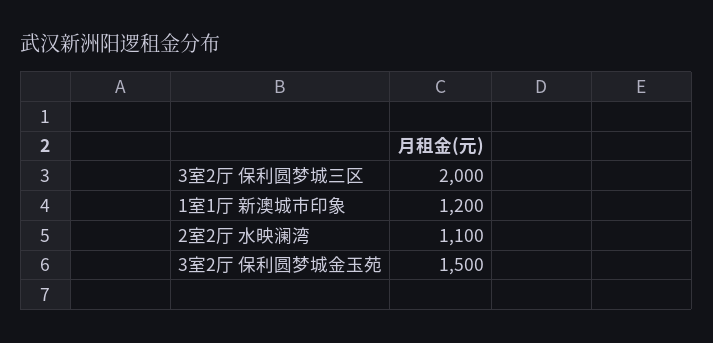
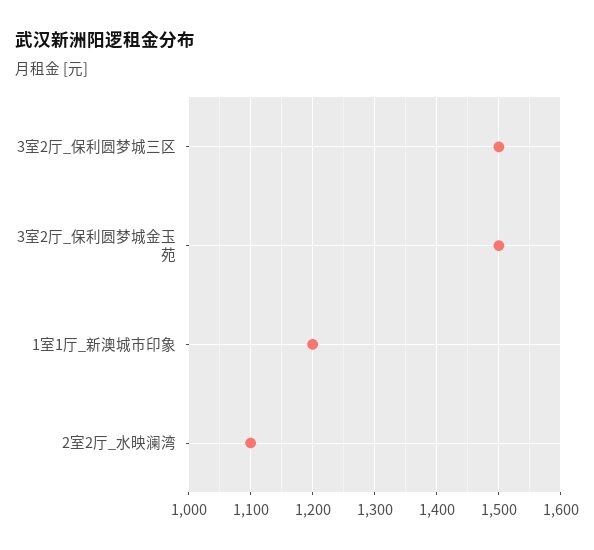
3室2厅 保利圆梦城三区: 2000 -> 1500

